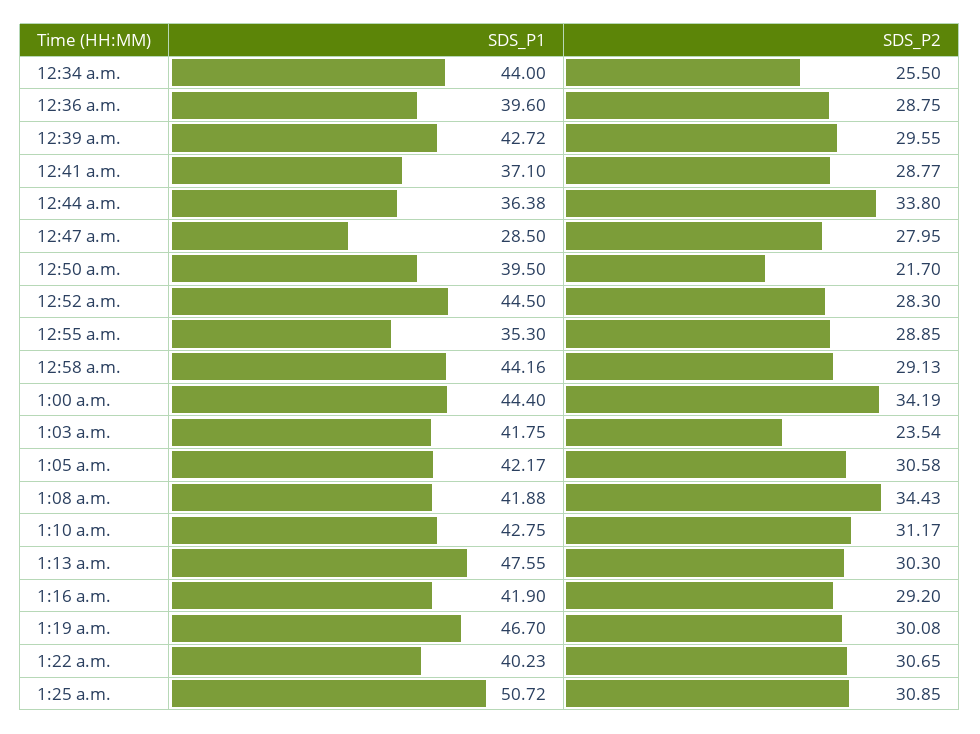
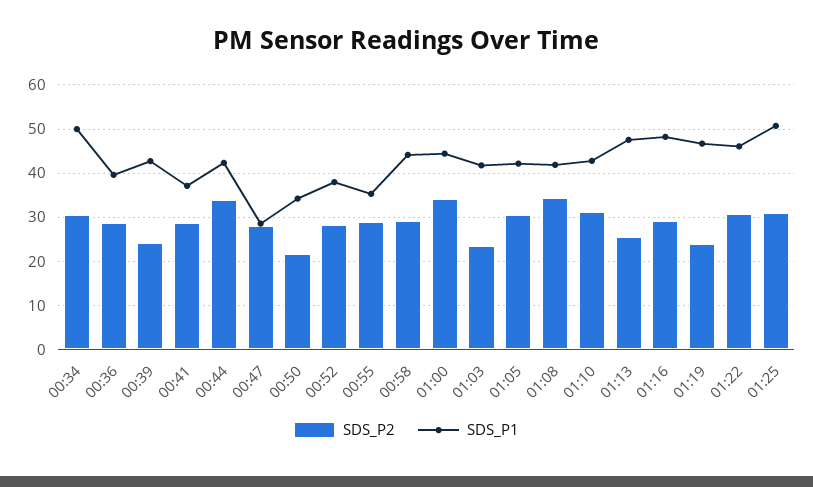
SDS_P1, 12:34 a.m.: 44 -> 50
SDS_P2, 12:34 a.m.: 25.5 -> 30
SDS_P2, 12:39 a.m.: 29.55 -> 24
SDS_P1, 12:44 a.m.: 36.38 -> 42
SDS_P1, 12:50 a.m.: 39.5 -> 34
SDS_P1, 12:52 a.m.: 44.5 -> 38
SDS_P2, 1:13 a.m.: 30.3 -> 26
SDS_P1, 1:16 a.m.: 41.9 -> 48
SDS_P2, 1:19 a.m.: 30.08 -> 24
SDS_P1, 1:22 a.m.: 40.23 -> 46

